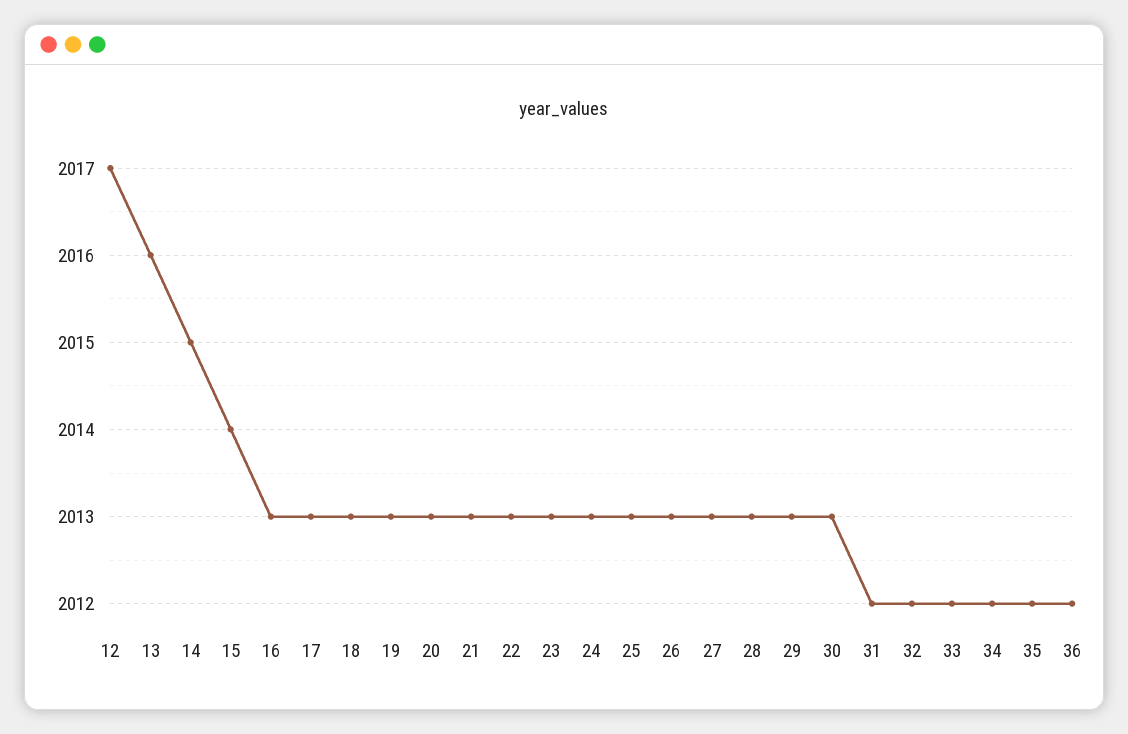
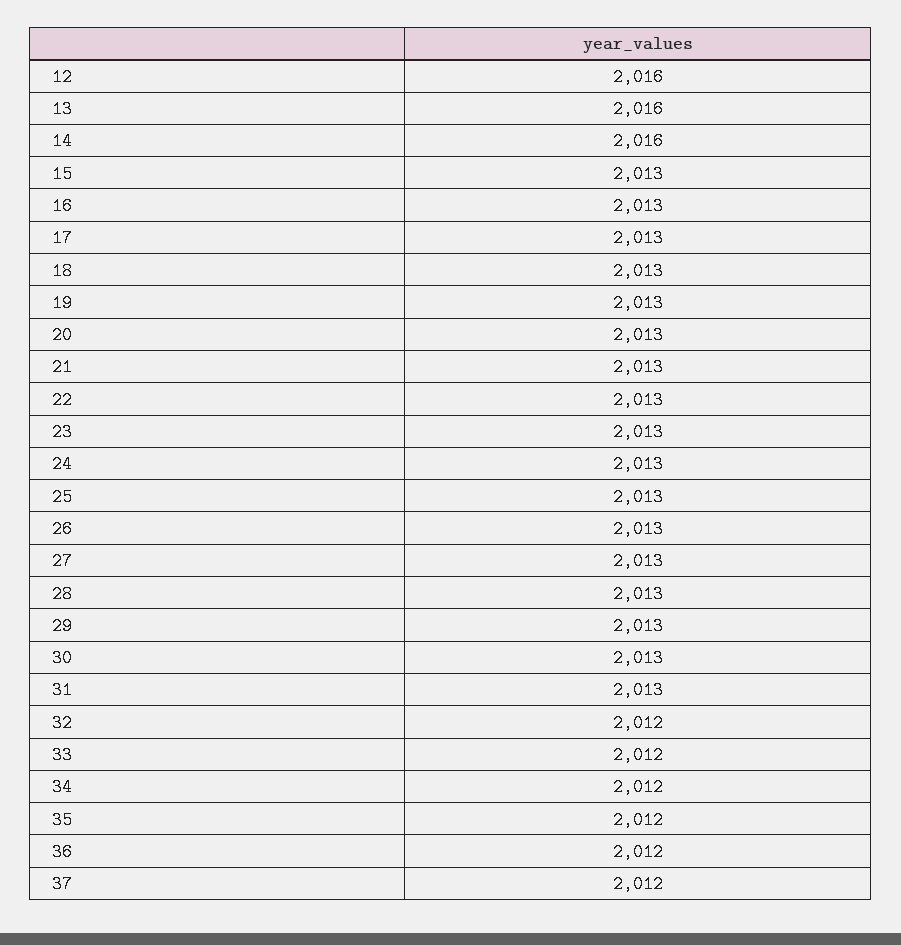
12: 2017 -> 2016
14: 2015 -> 2016
15: 2014 -> 2013
31: 2012 -> 2013
37: none -> 2012

